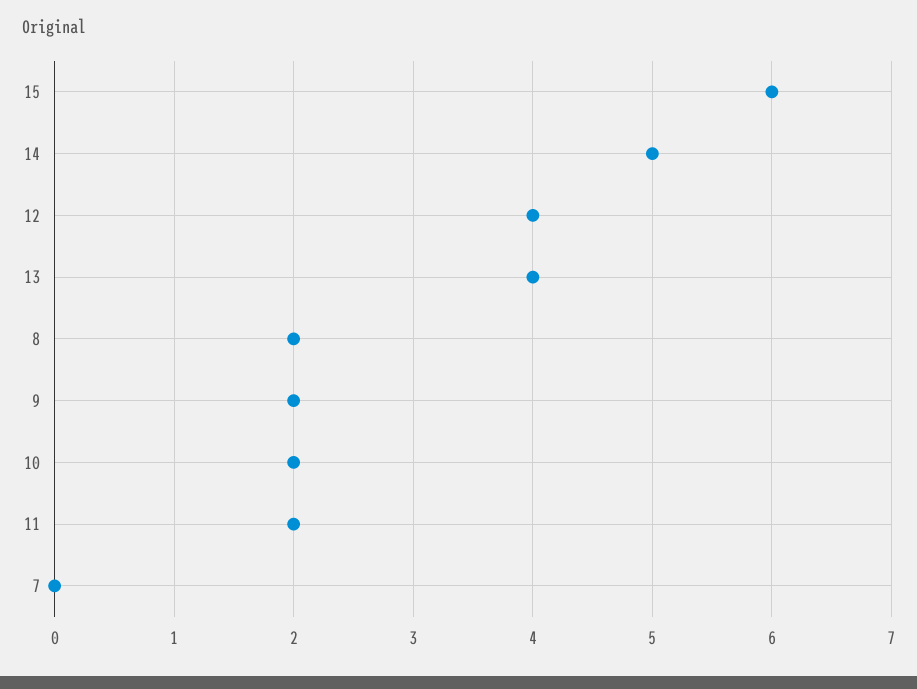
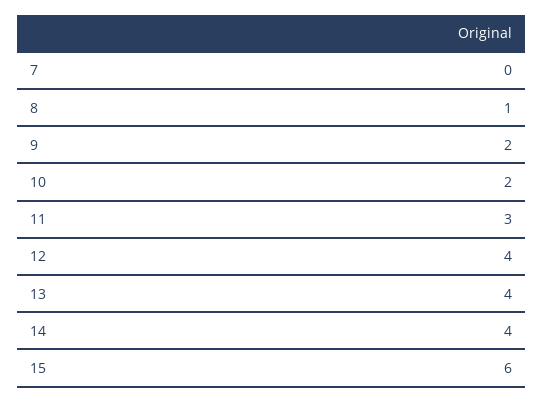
14: 5 -> 4
8: 2 -> 1
11: 2 -> 3

